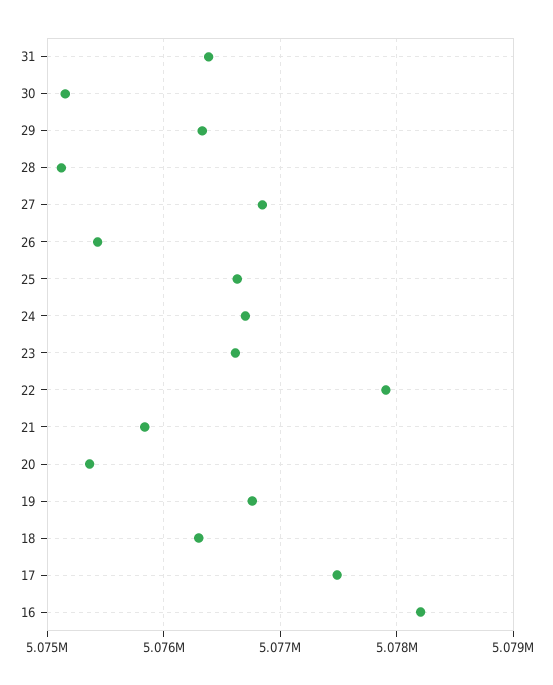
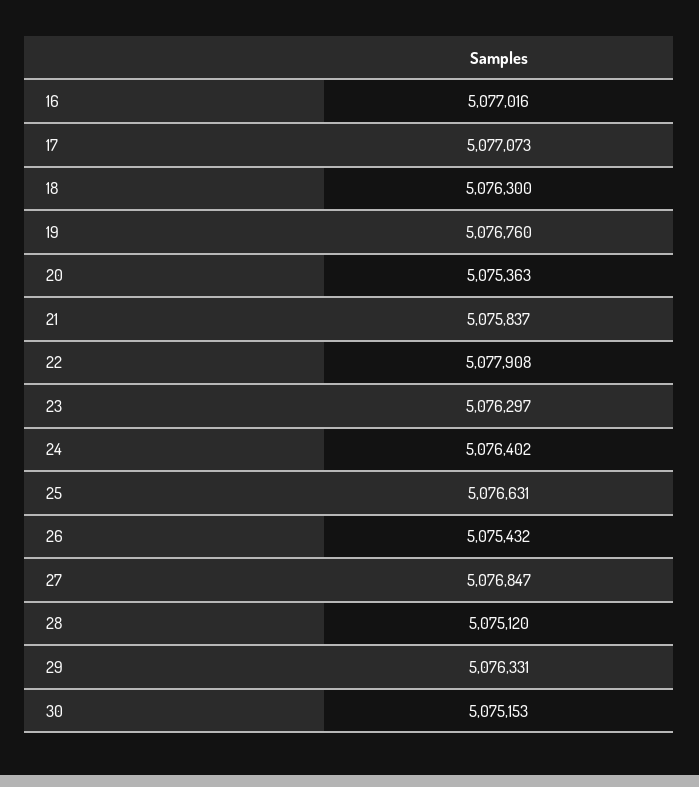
31: 5076400 -> none
24: 5076700 -> 5076402
23: 5076600 -> 5076297
17: 5077500 -> 5077073
16: 5078200 -> 5077016

